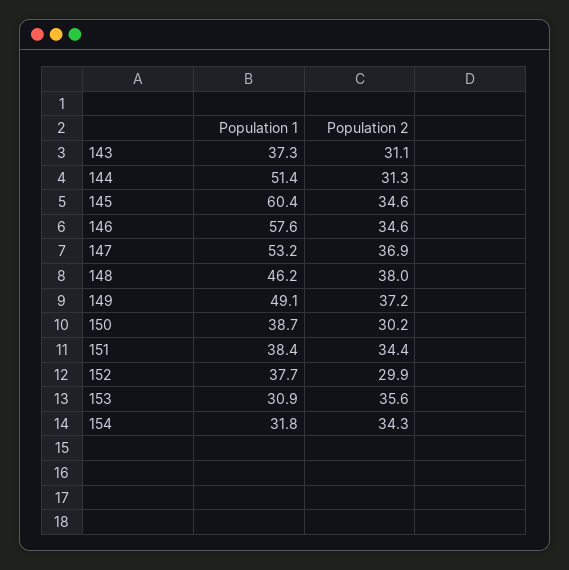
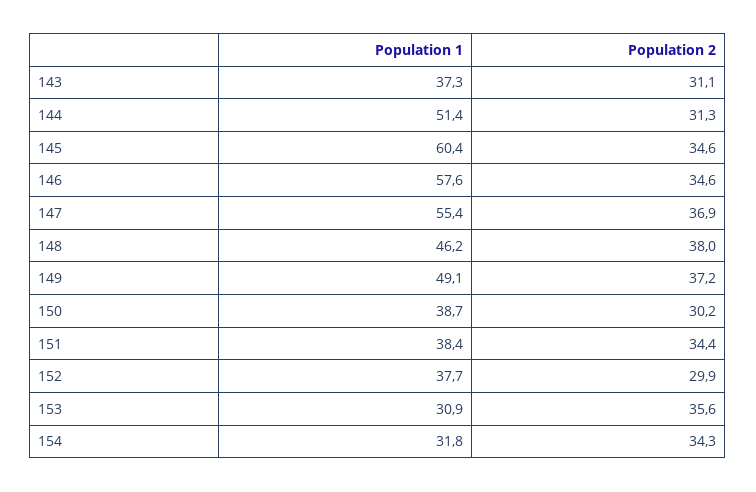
Population 1, 147: 53.2 -> 55.4

